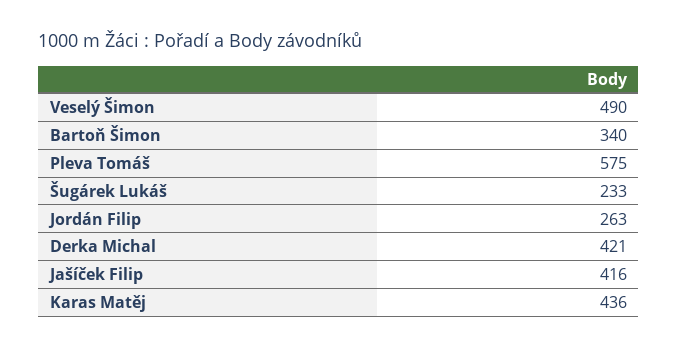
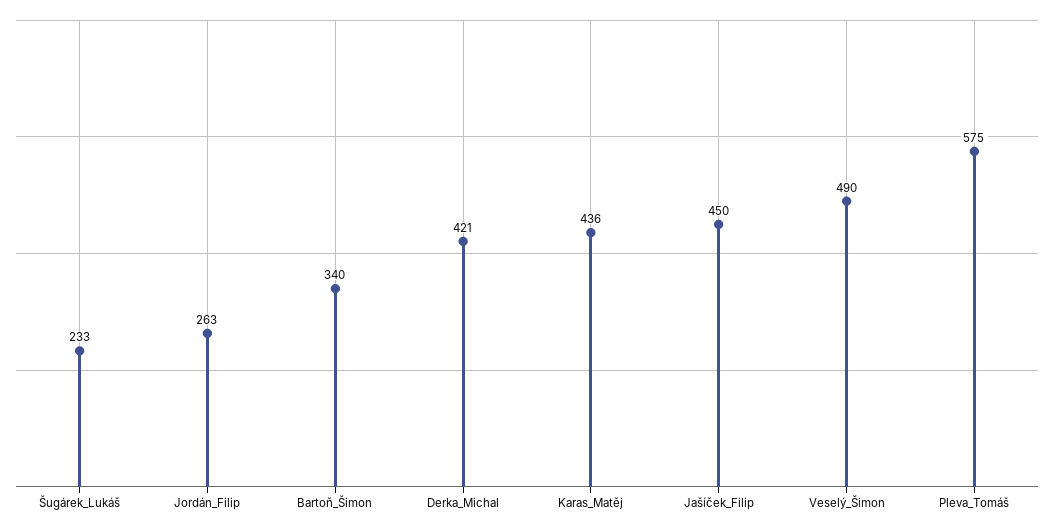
Jašíček Filip: 416 -> 450

